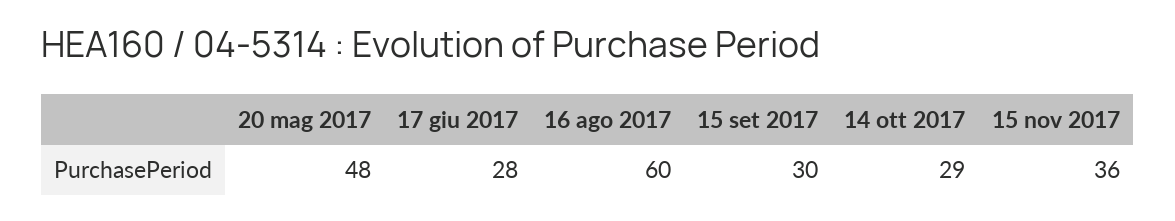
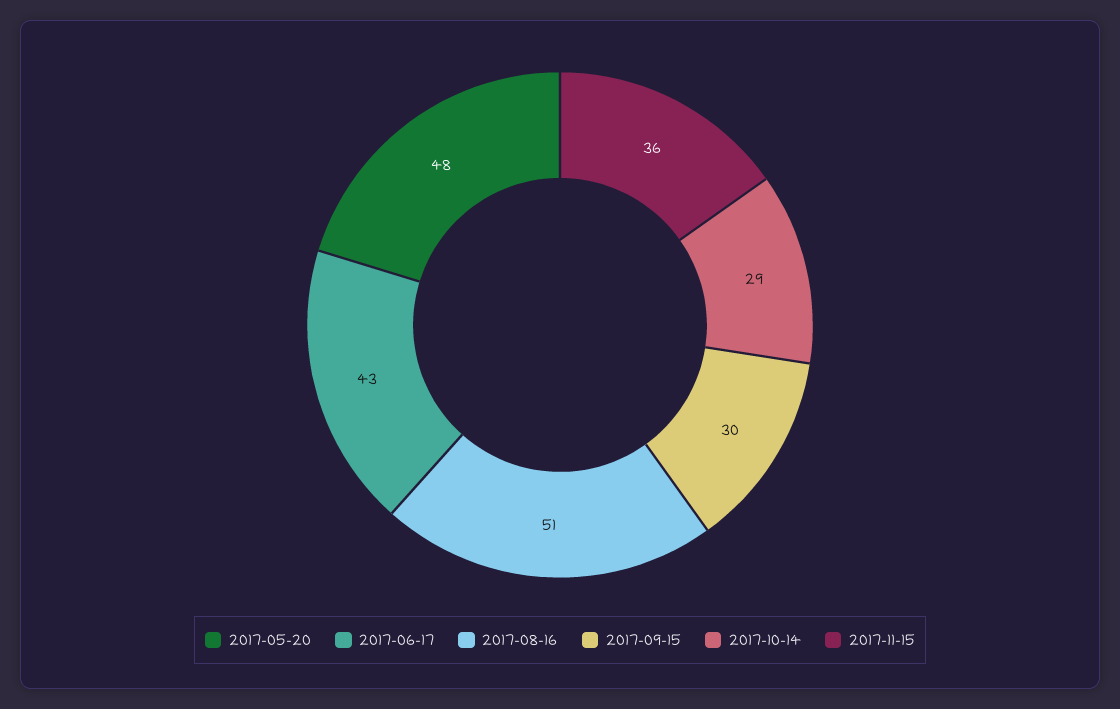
17 giu 2017: 28 -> 43
16 ago 2017: 60 -> 51

